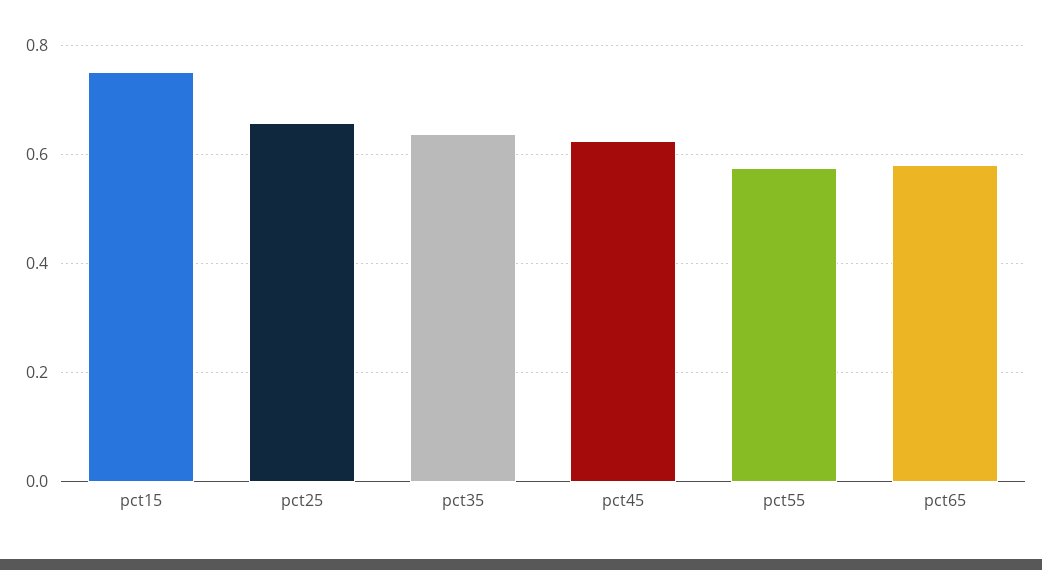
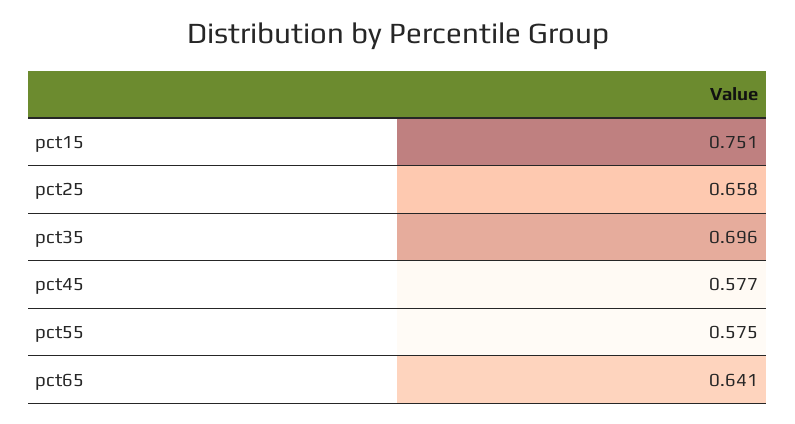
pct35: 0.64 -> 0.696
pct45: 0.62 -> 0.577
pct65: 0.58 -> 0.641

